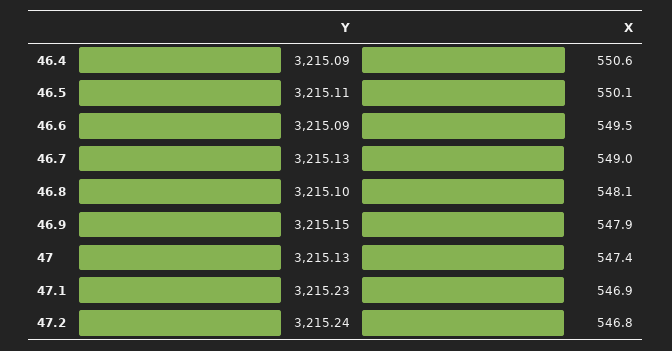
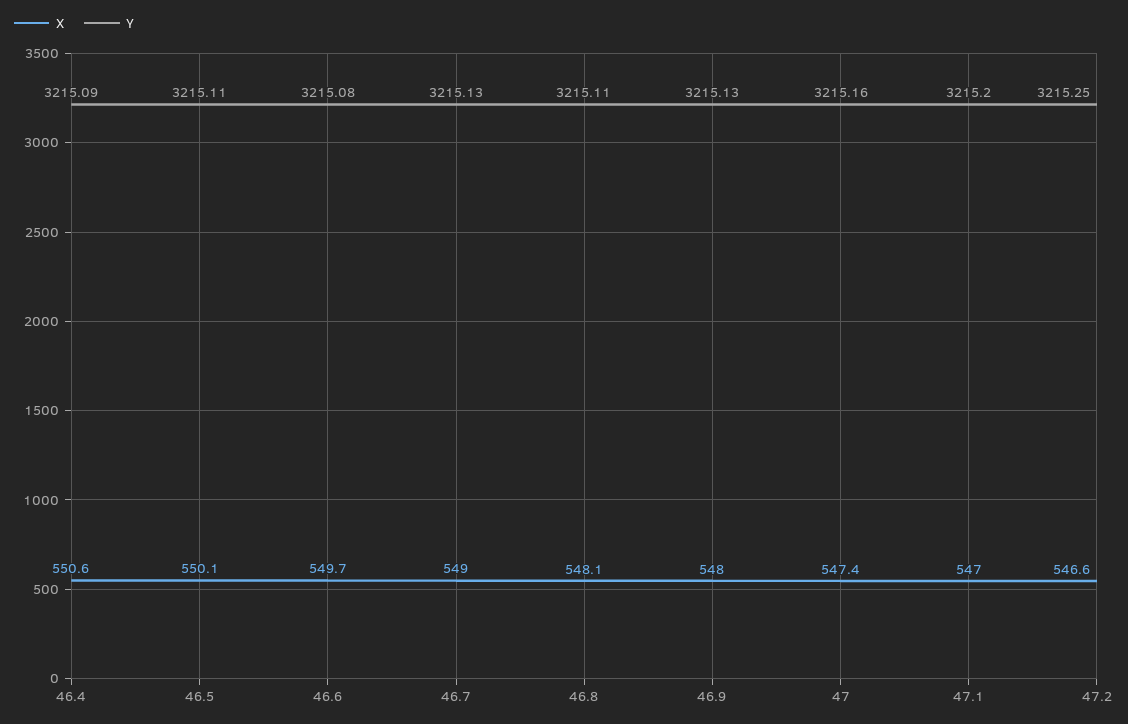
Y, 46.6: 3215.09 -> 3215.08
X, 46.6: 549.5 -> 549.7
Y, 46.8: 3215.1 -> 3215.11
Y, 46.9: 3215.15 -> 3215.13
X, 46.9: 547.9 -> 548
Y, 47: 3215.13 -> 3215.16
Y, 47.1: 3215.23 -> 3215.2
X, 47.1: 546.9 -> 547
Y, 47.2: 3215.24 -> 3215.25
X, 47.2: 546.8 -> 546.6

